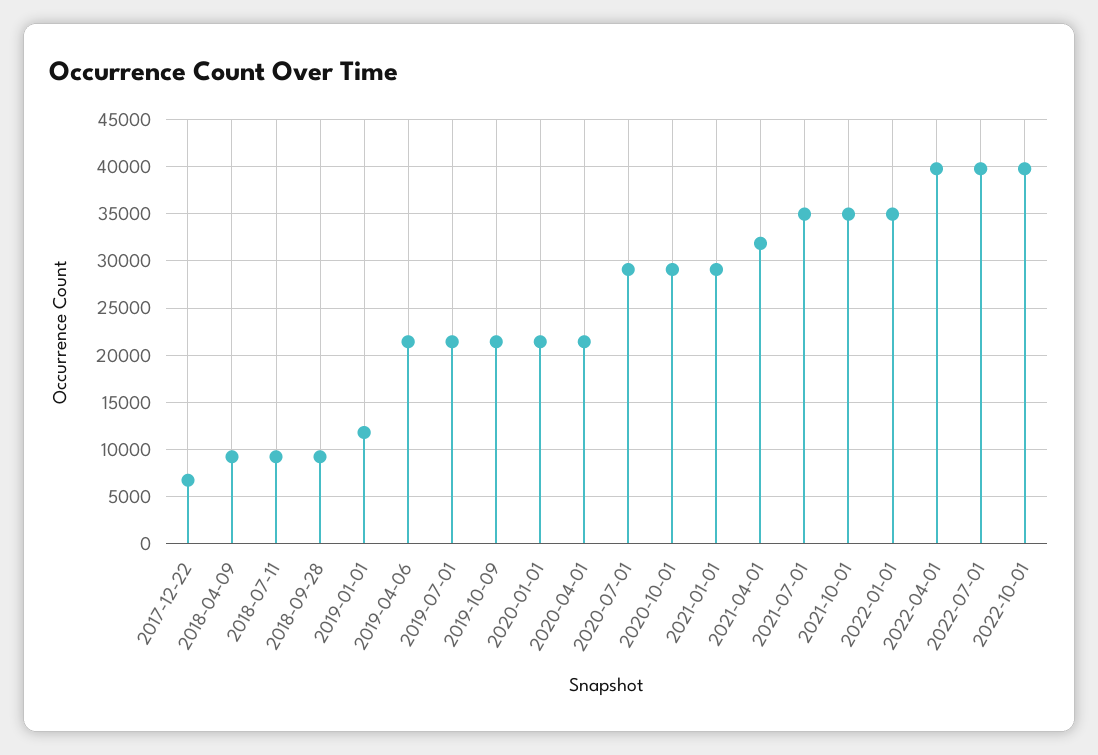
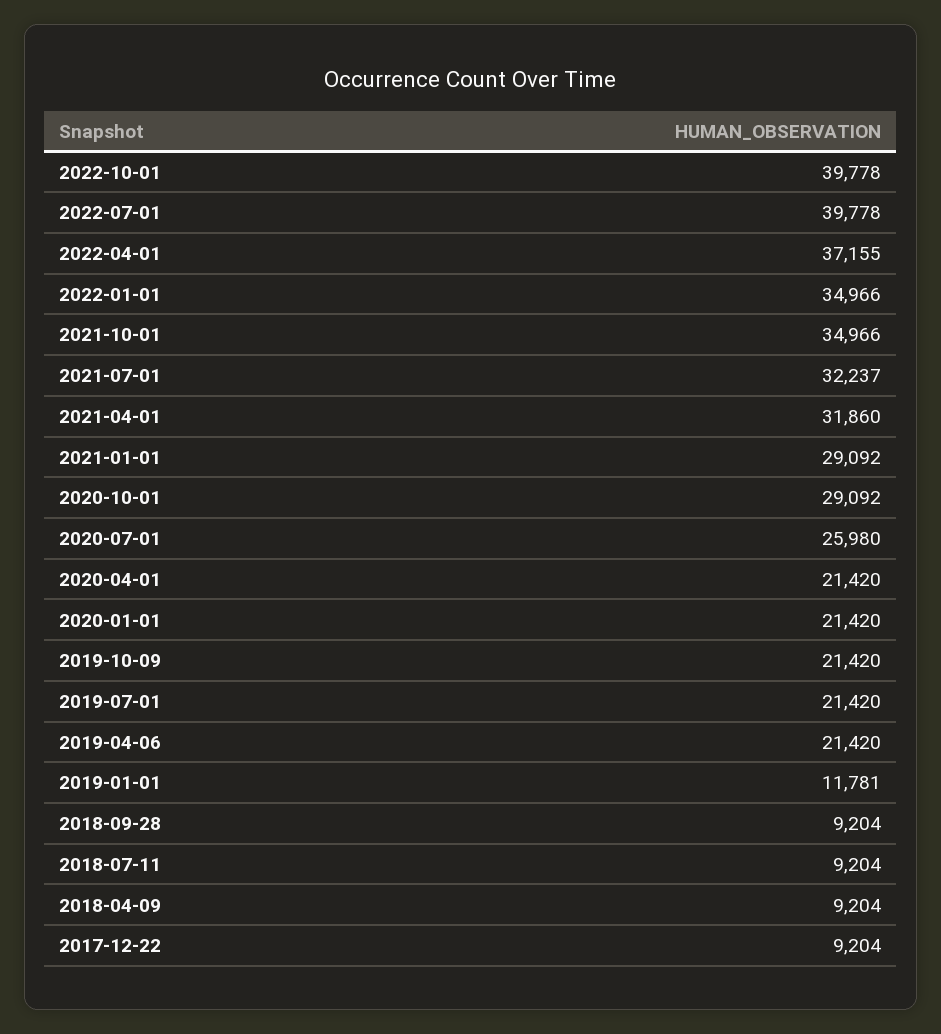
2017-12-22: 7000 -> 9204
2020-07-01: 29000 -> 25980
2021-07-01: 35000 -> 32237
2022-04-01: 40000 -> 37155

